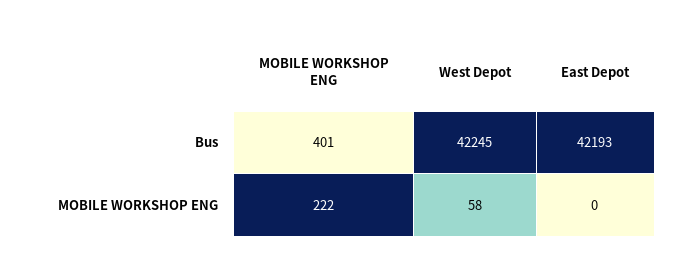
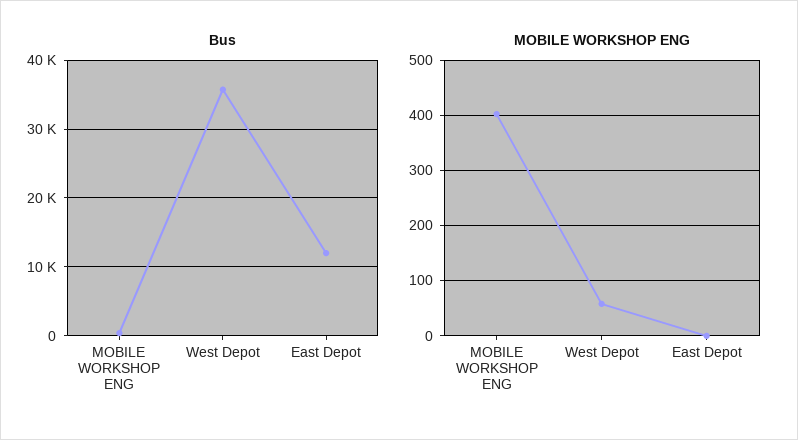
Bus, West Depot: 42245 -> 36000
Bus, East Depot: 42193 -> 12000
MOBILE WORKSHOP ENG, MOBILE WORKSHOP ENG: 222 -> 400

